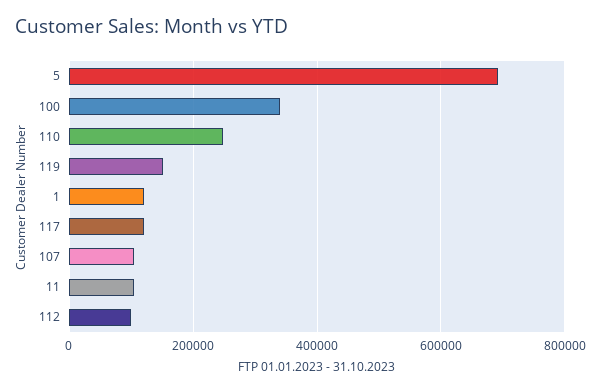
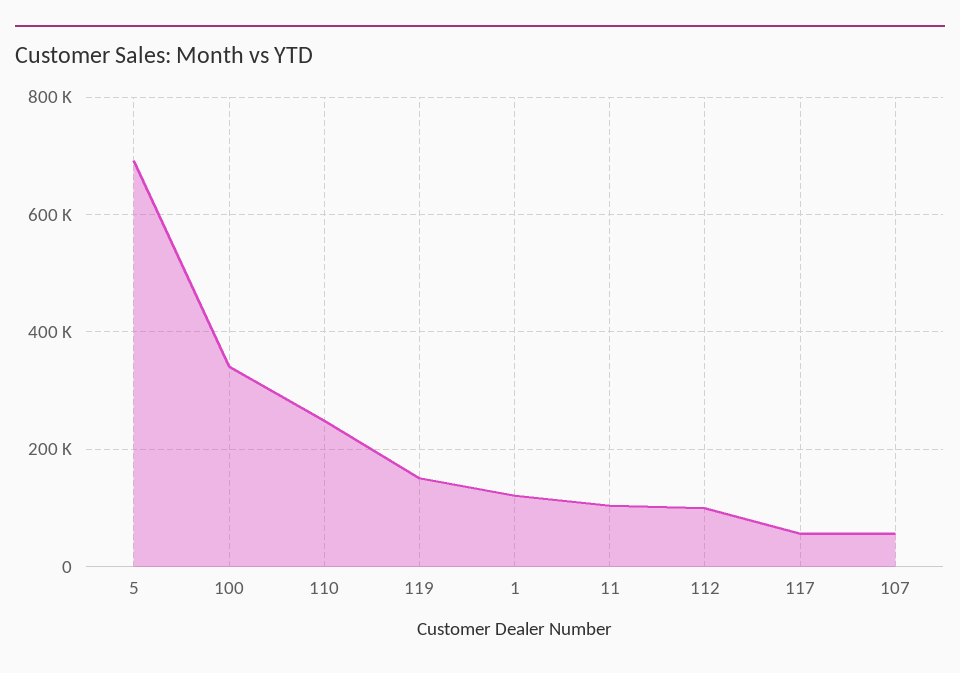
117: 120000 -> 60000
107: 100000 -> 60000

